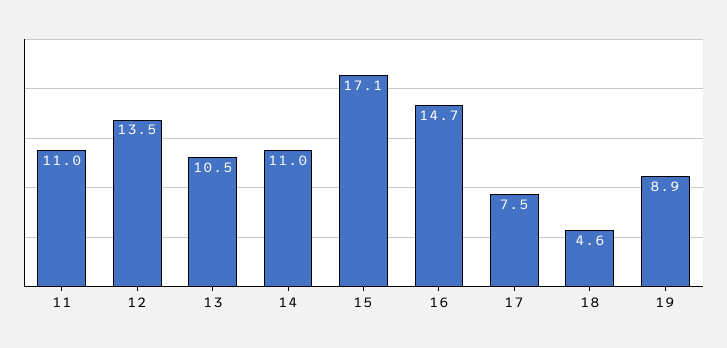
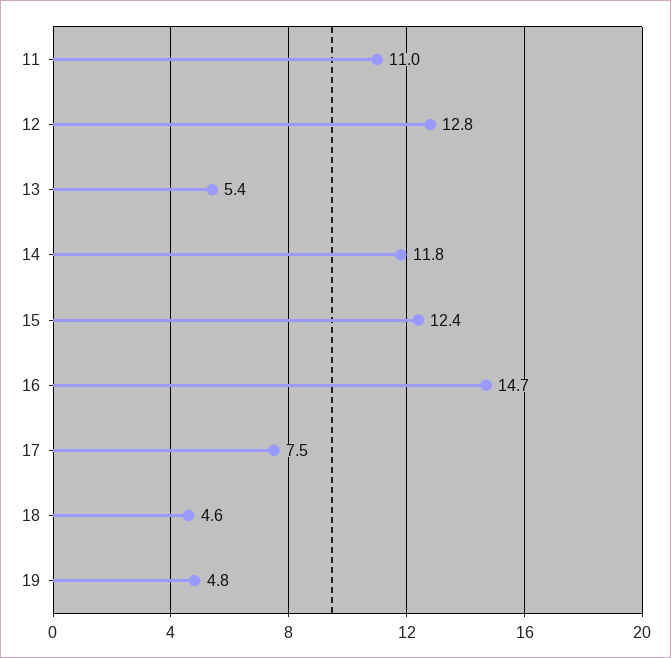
12: 13.5 -> 12.8
13: 10.5 -> 5.4
14: 11 -> 11.8
15: 17.1 -> 12.4
19: 8.9 -> 4.8

